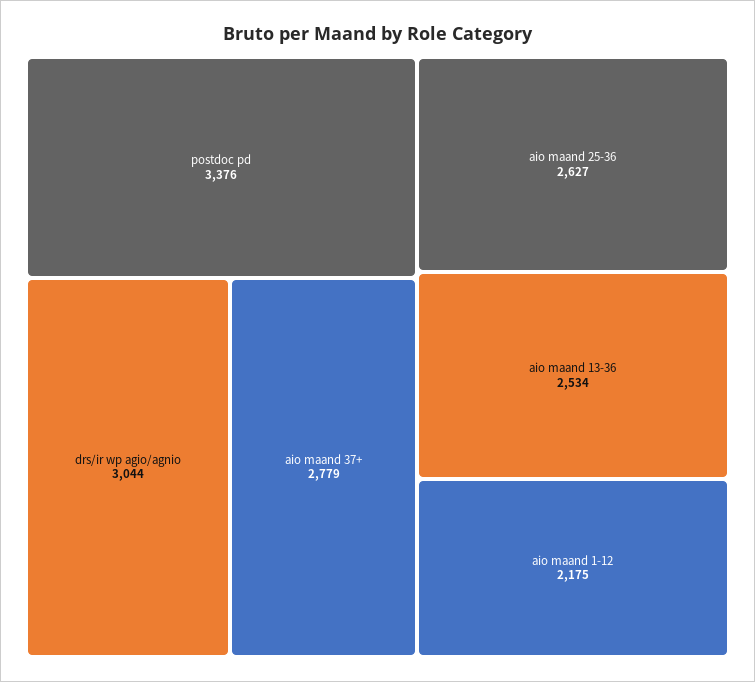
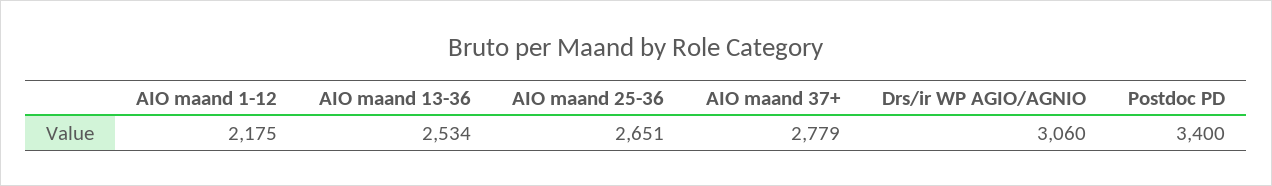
postdoc pd: 3376 -> 3400
drs/ir wp agio/agnio: 3044 -> 3060
aio maand 25-36: 2627 -> 2651

